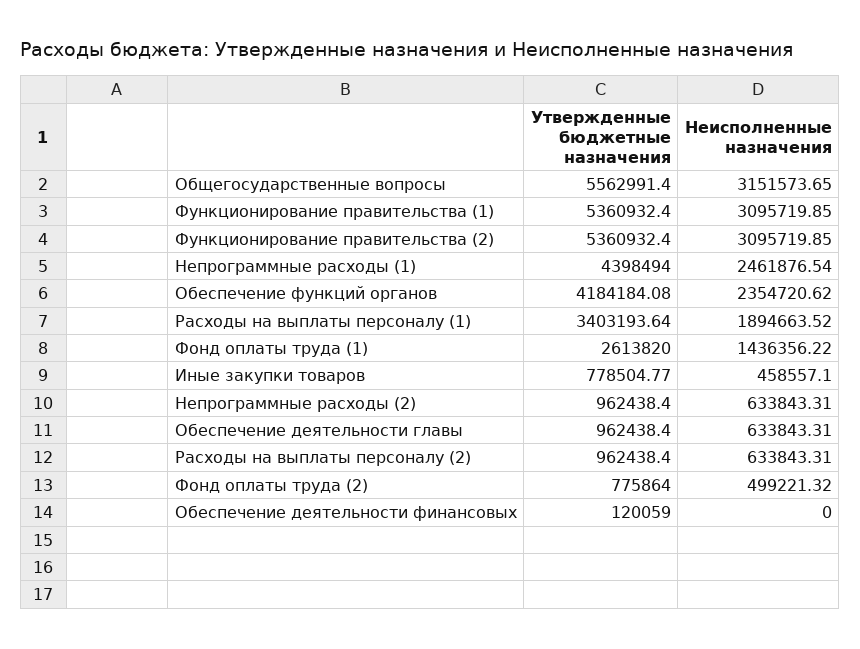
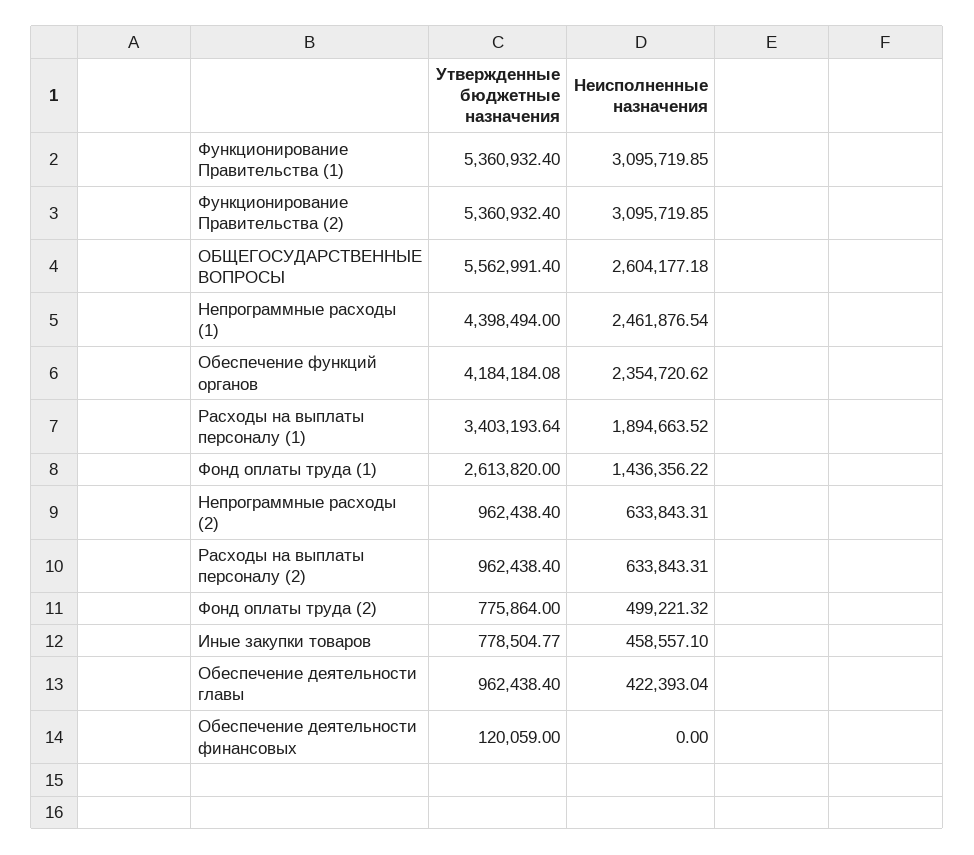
Неисполненные назначения, Общегосударственные вопросы: 3151573.65 -> 2604177.18
Неисполненные назначения, Обеспечение деятельности главы: 633843.31 -> 422393.04

